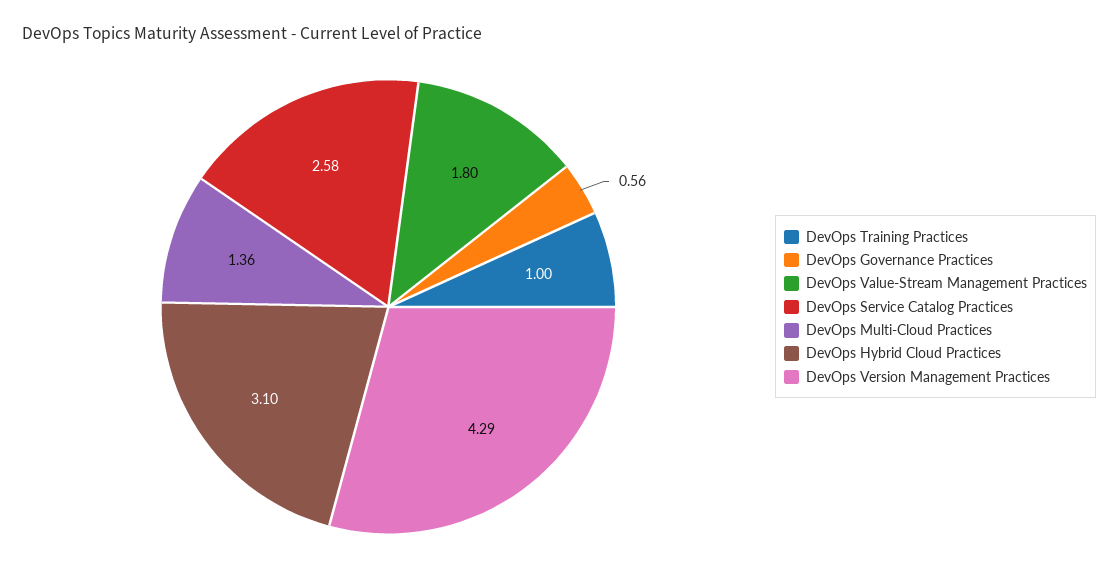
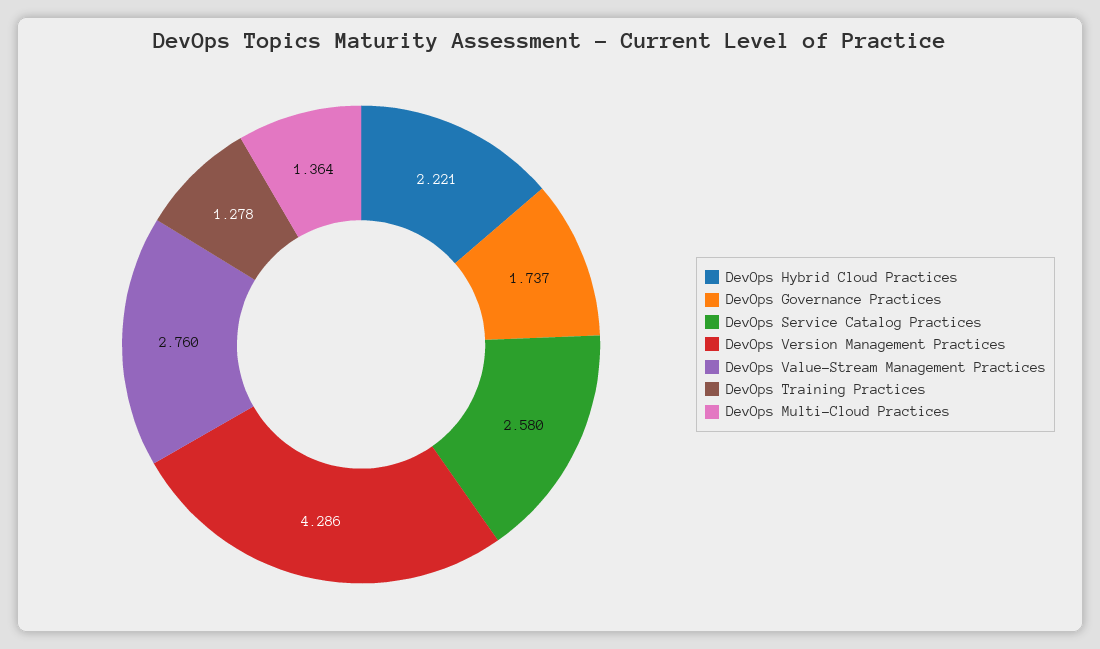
DevOps Training Practices: 1 -> 1.278
DevOps Governance Practices: 0.56 -> 1.737
DevOps Value-Stream Management Practices: 1.8 -> 2.76
DevOps Hybrid Cloud Practices: 3.1 -> 2.221

